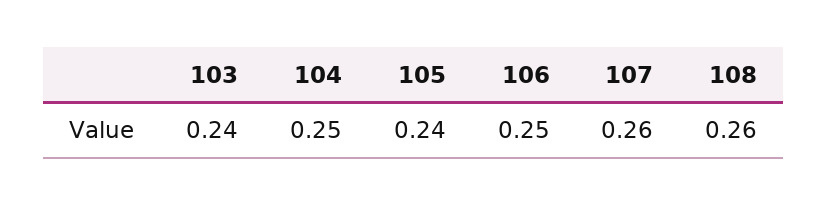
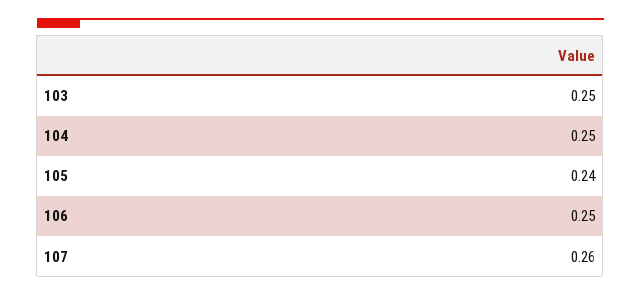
103: 0.24 -> 0.25
108: 0.26 -> none

